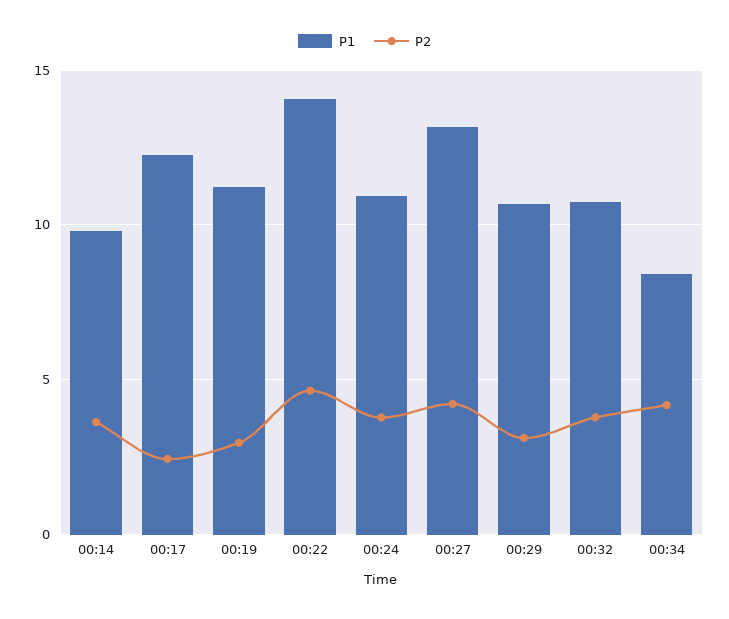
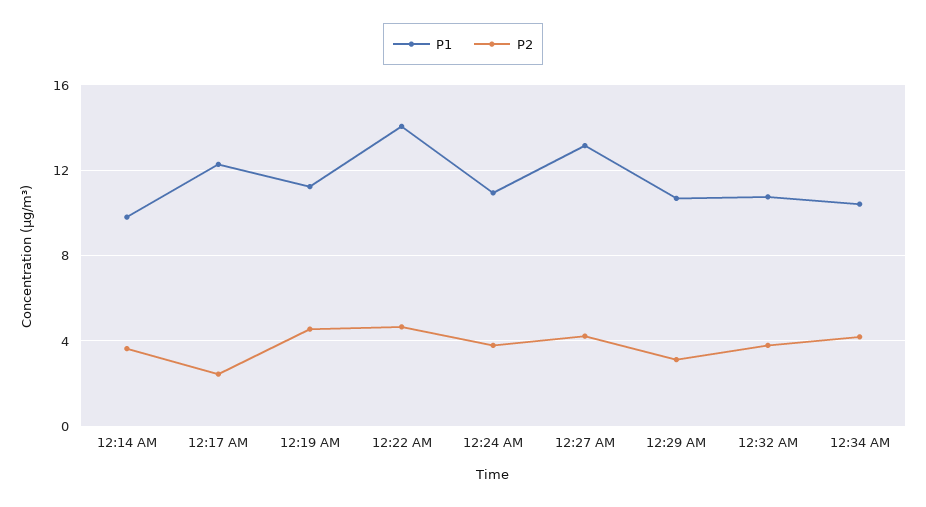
P2, 00:19: 3 -> 4.5
P1, 00:34: 8.5 -> 10.5

